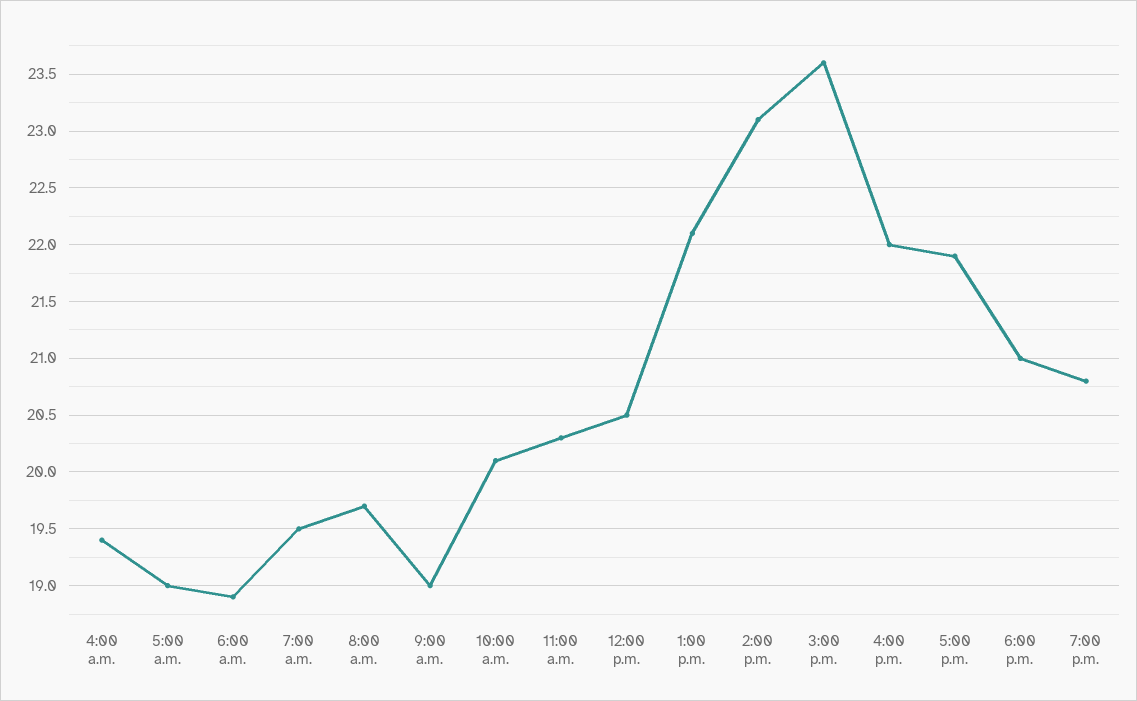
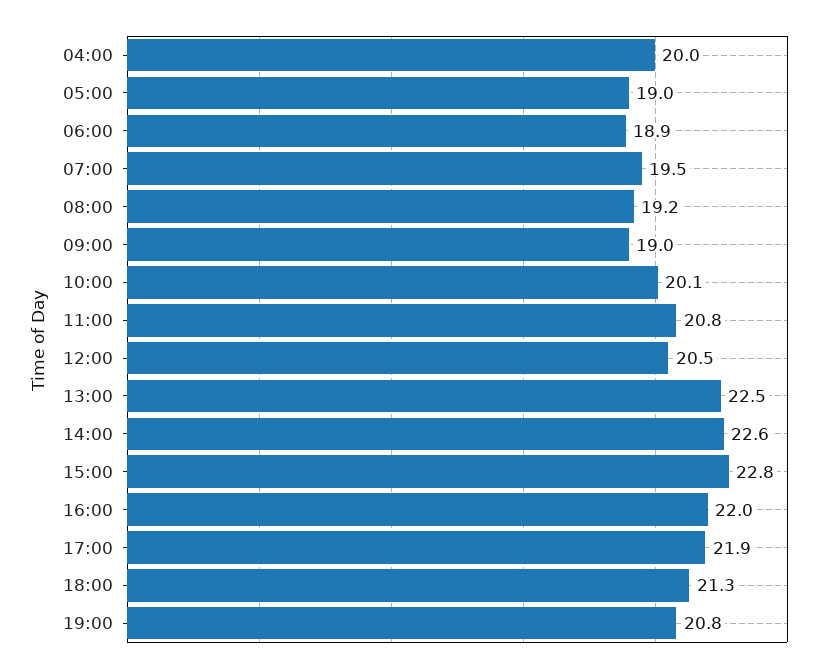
4:00 a.m.: 19.4 -> 20
8:00 a.m.: 19.7 -> 19.2
11:00 a.m.: 20.3 -> 20.8
1:00 p.m.: 22.1 -> 22.5
2:00 p.m.: 23.1 -> 22.6
3:00 p.m.: 23.6 -> 22.8
6:00 p.m.: 21 -> 21.3

